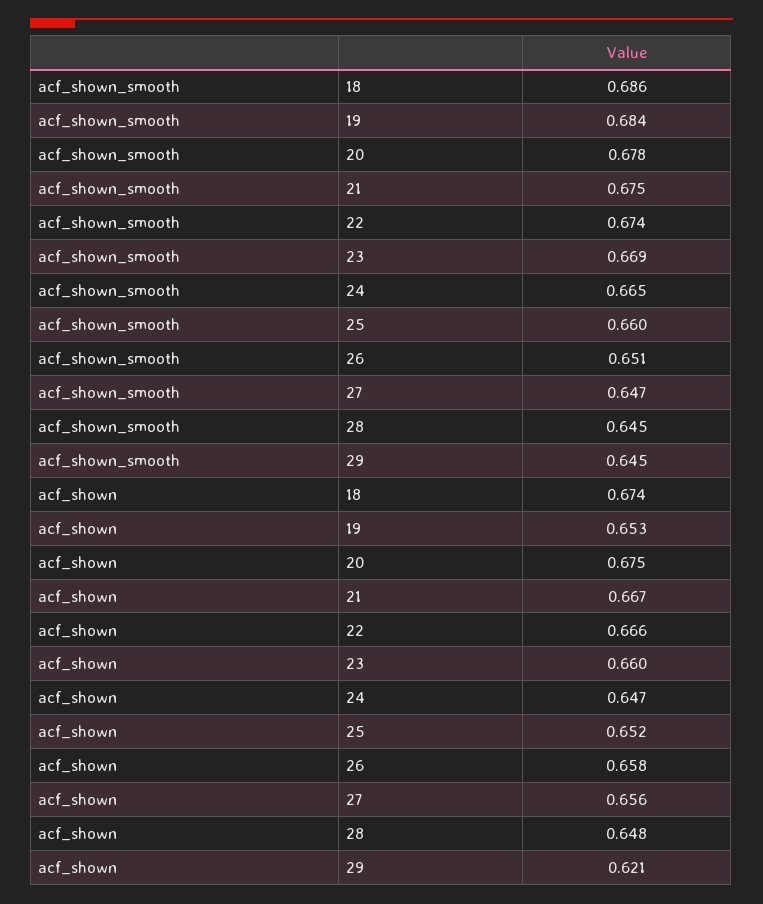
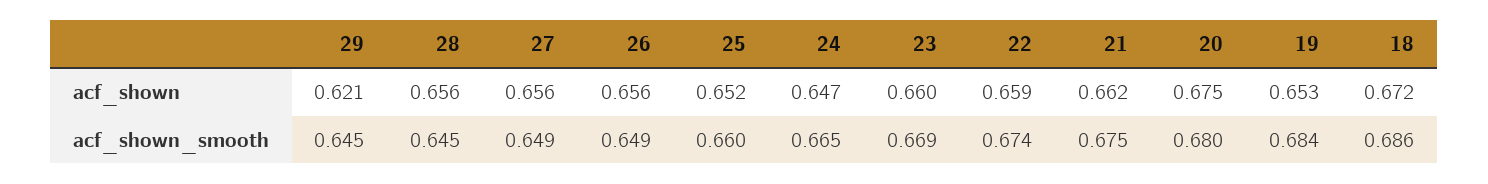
acf_shown_smooth, 20: 0.678 -> 0.68
acf_shown_smooth, 26: 0.651 -> 0.649
acf_shown_smooth, 27: 0.647 -> 0.649
acf_shown, 18: 0.674 -> 0.672
acf_shown, 21: 0.667 -> 0.662
acf_shown, 22: 0.666 -> 0.659
acf_shown, 26: 0.658 -> 0.656
acf_shown, 28: 0.648 -> 0.656

